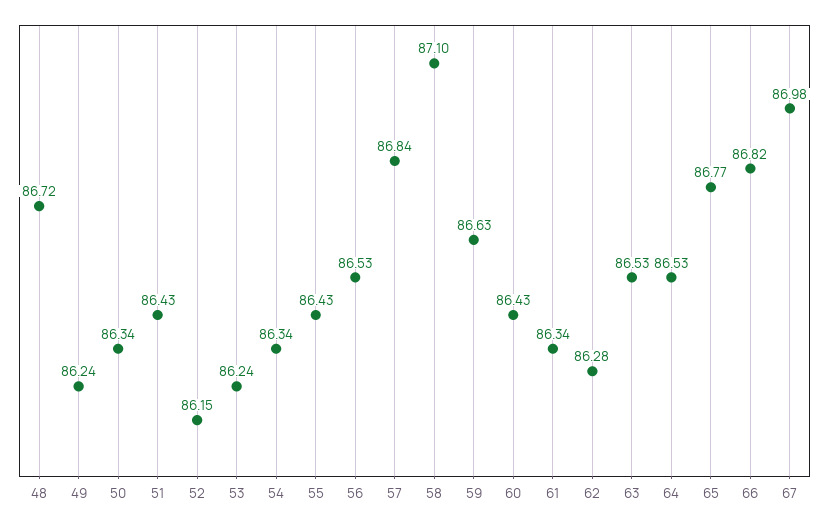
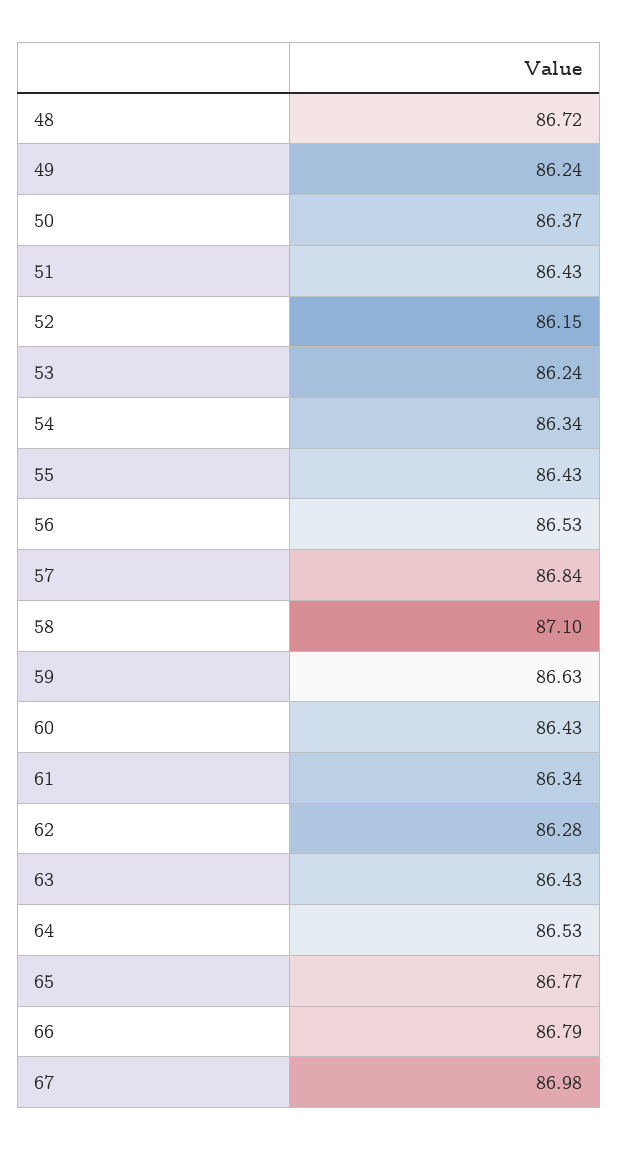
50: 86.34 -> 86.37
63: 86.53 -> 86.43
66: 86.82 -> 86.79

